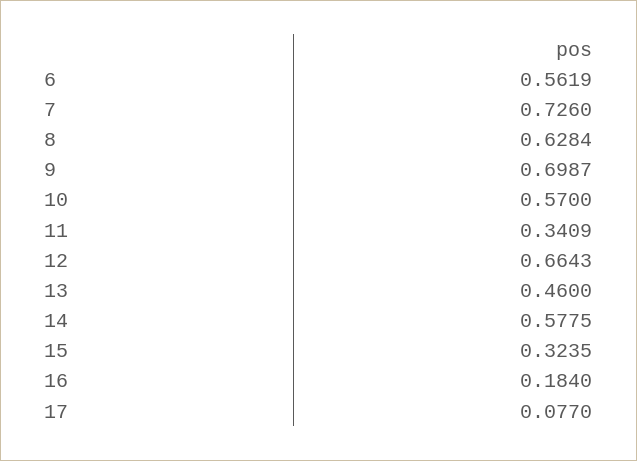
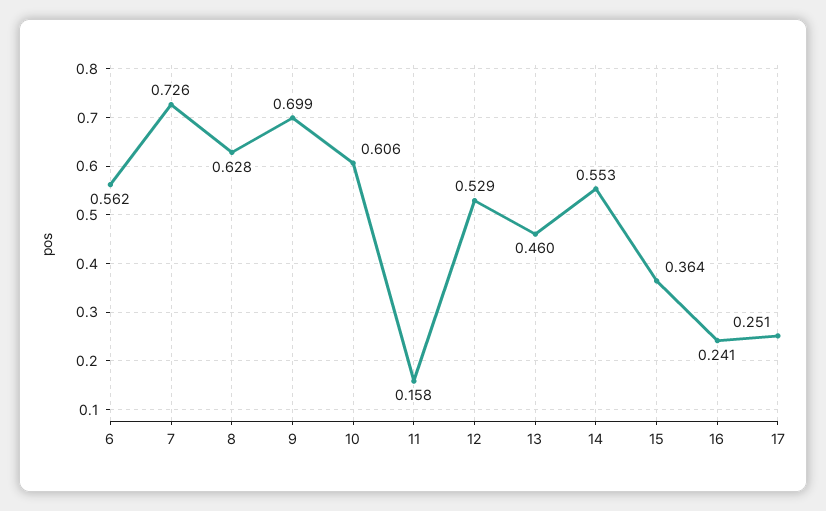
10: 0.57 -> 0.606
11: 0.3409 -> 0.158
12: 0.6643 -> 0.529
14: 0.5775 -> 0.553
15: 0.3235 -> 0.364
16: 0.184 -> 0.241
17: 0.077 -> 0.251

